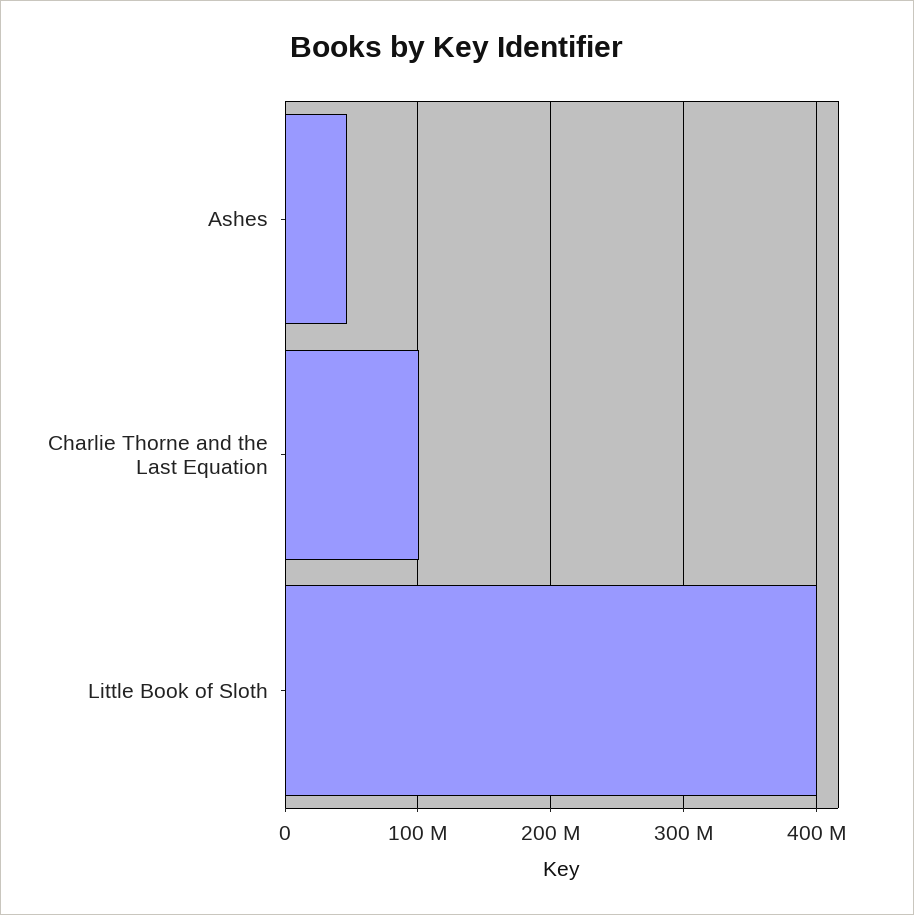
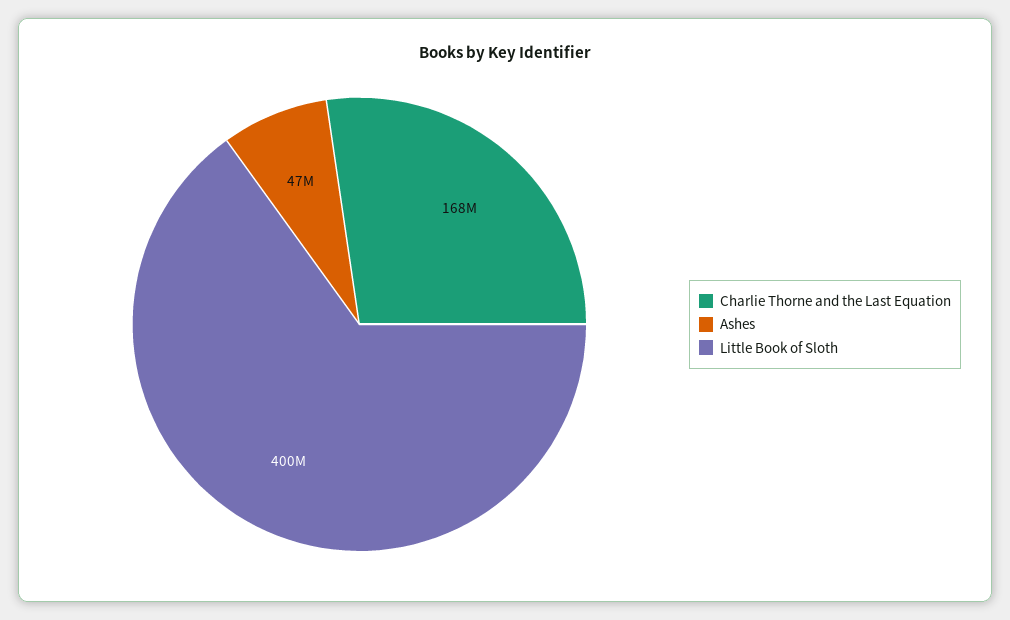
Charlie Thorne and the Last Equation: 100000000 -> 168000000

